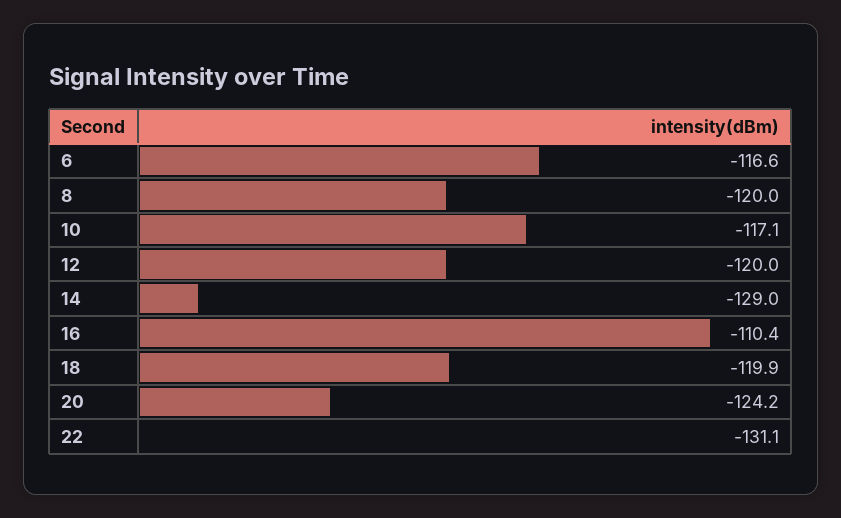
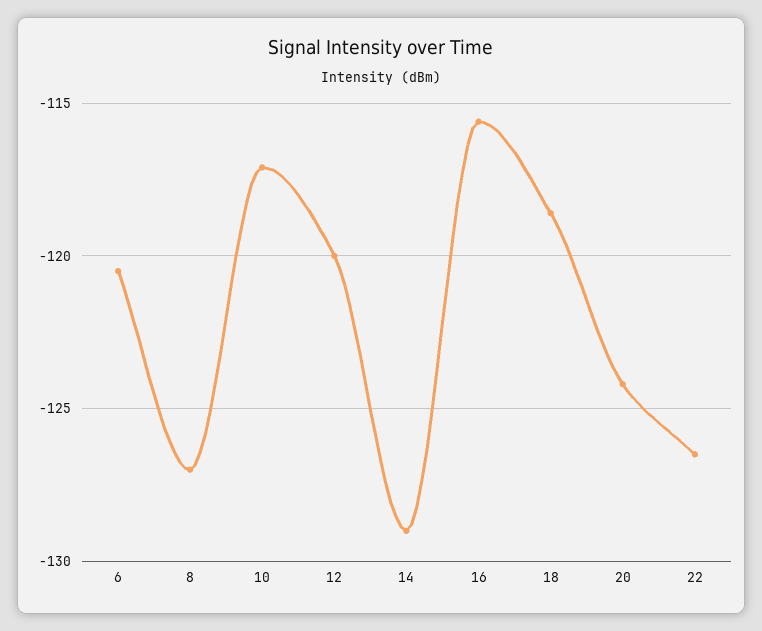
6: -116.6 -> -120.5
8: -120 -> -127
16: -110.4 -> -115.5
18: -119.9 -> -118.5
22: -131.1 -> -126.5

